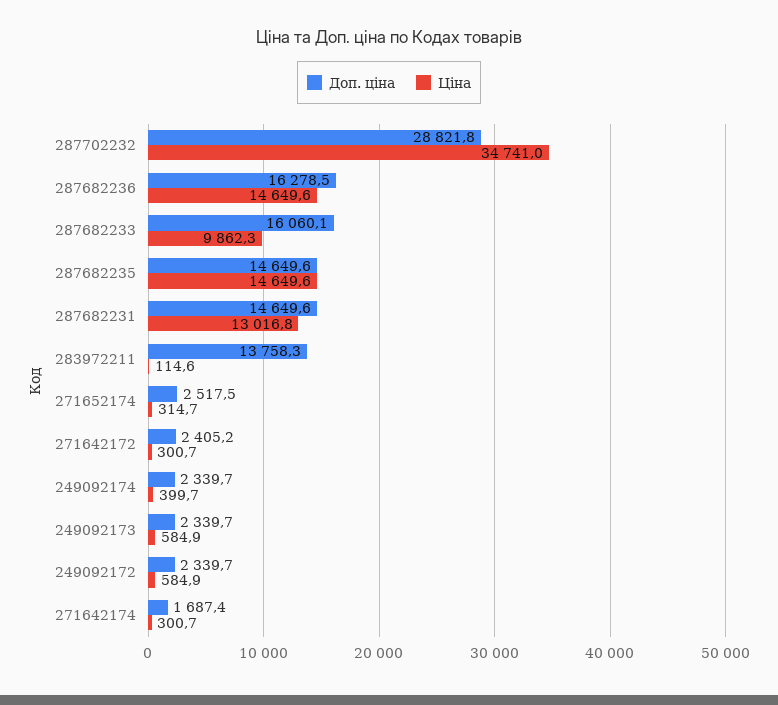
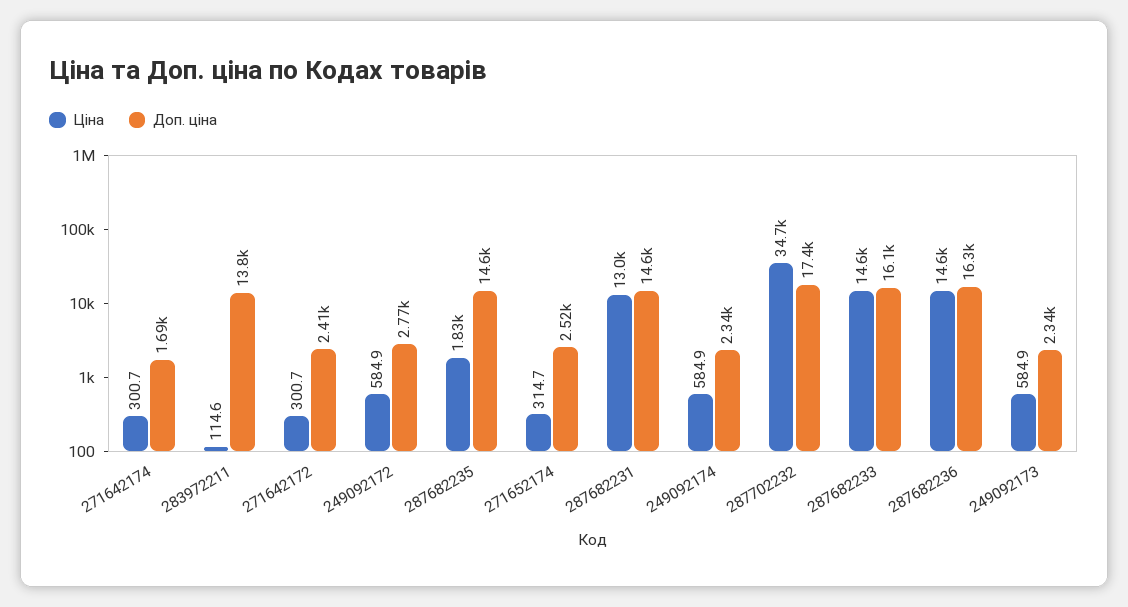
Доп. ціна, 287702232: 28821.8 -> 17400
Ціна, 287682233: 9862.3 -> 14600
Ціна, 287682235: 14649.6 -> 1830
Ціна, 249092174: 399.7 -> 584.9
Доп. ціна, 249092172: 2339.7 -> 2770

